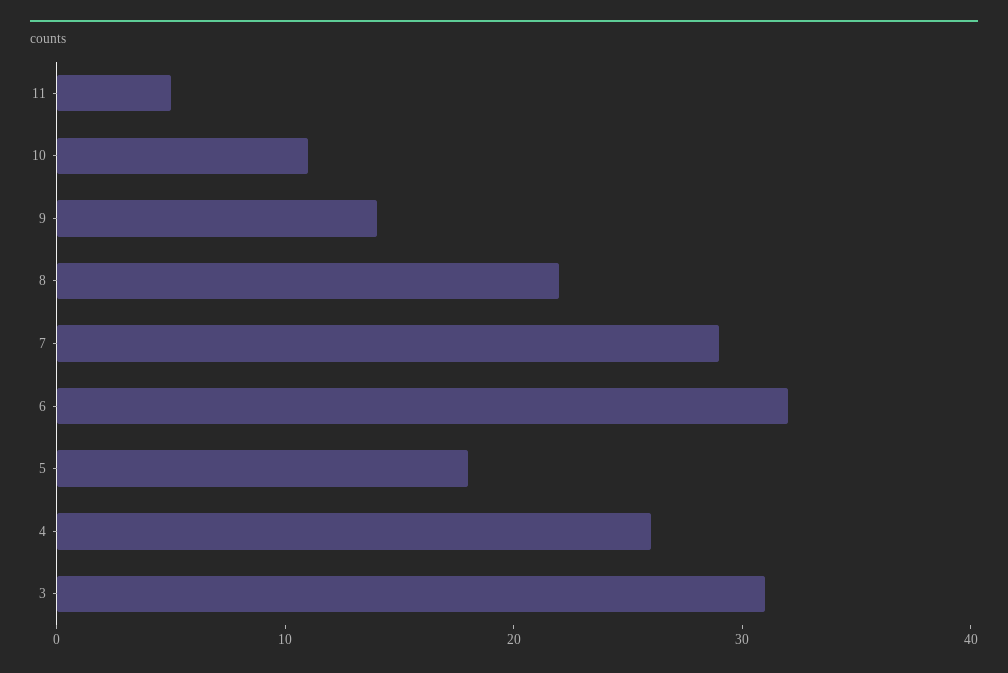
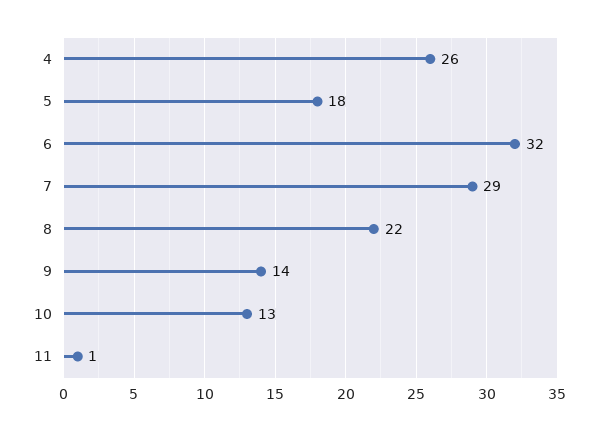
11: 5 -> 1
10: 11 -> 13
3: 31 -> none

